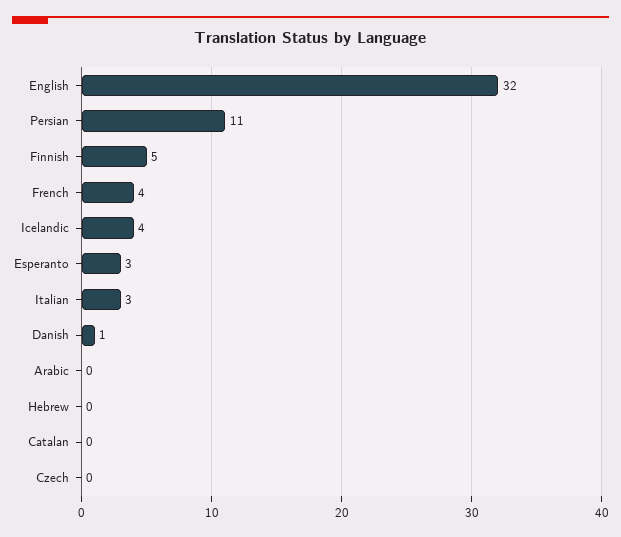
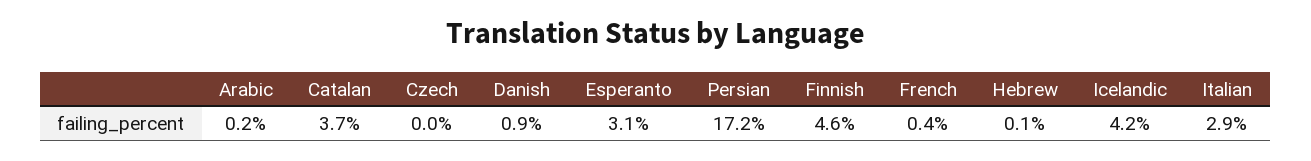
English: 32 -> none
Persian: 11 -> 17.2
French: 4 -> 0.4
Catalan: 0 -> 3.7

